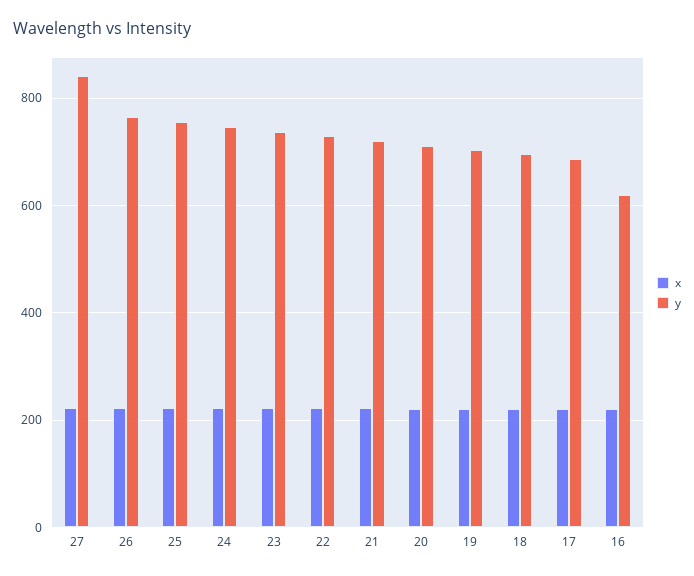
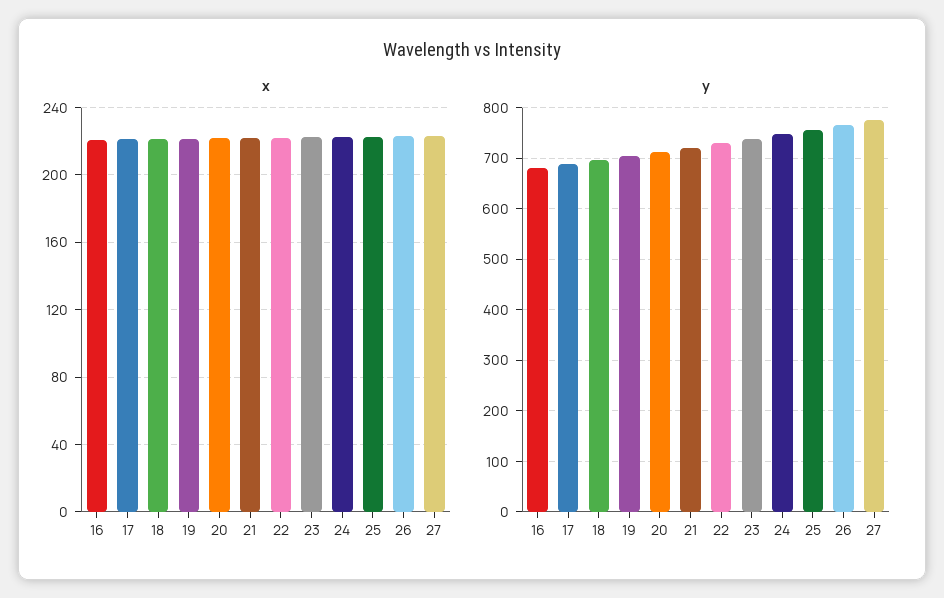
y, 27: 840 -> 780
y, 16: 620 -> 680

